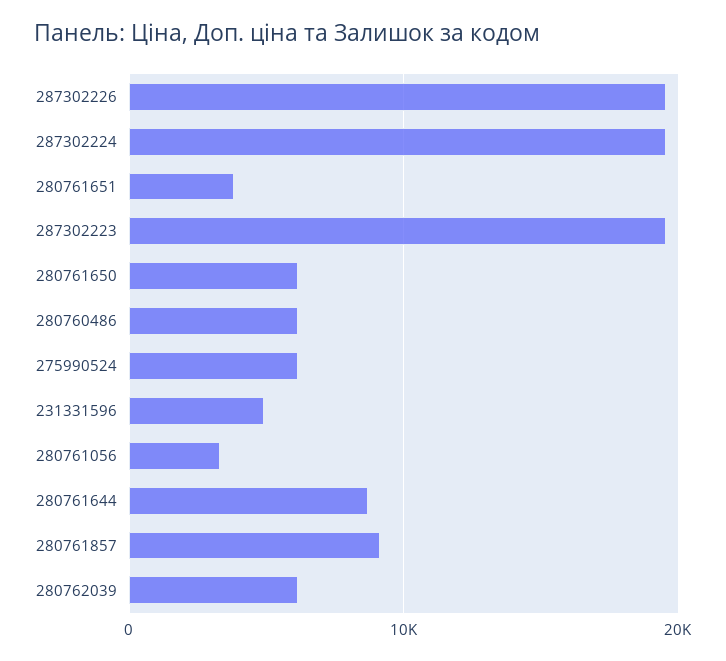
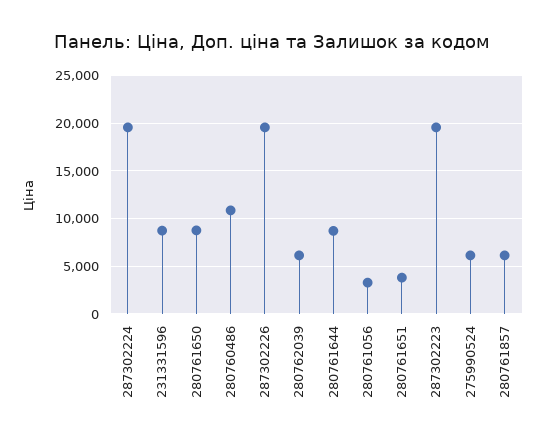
280761650: 6000 -> 9000
280760486: 6000 -> 11000
231331596: 5000 -> 9000
280761857: 9000 -> 6000

